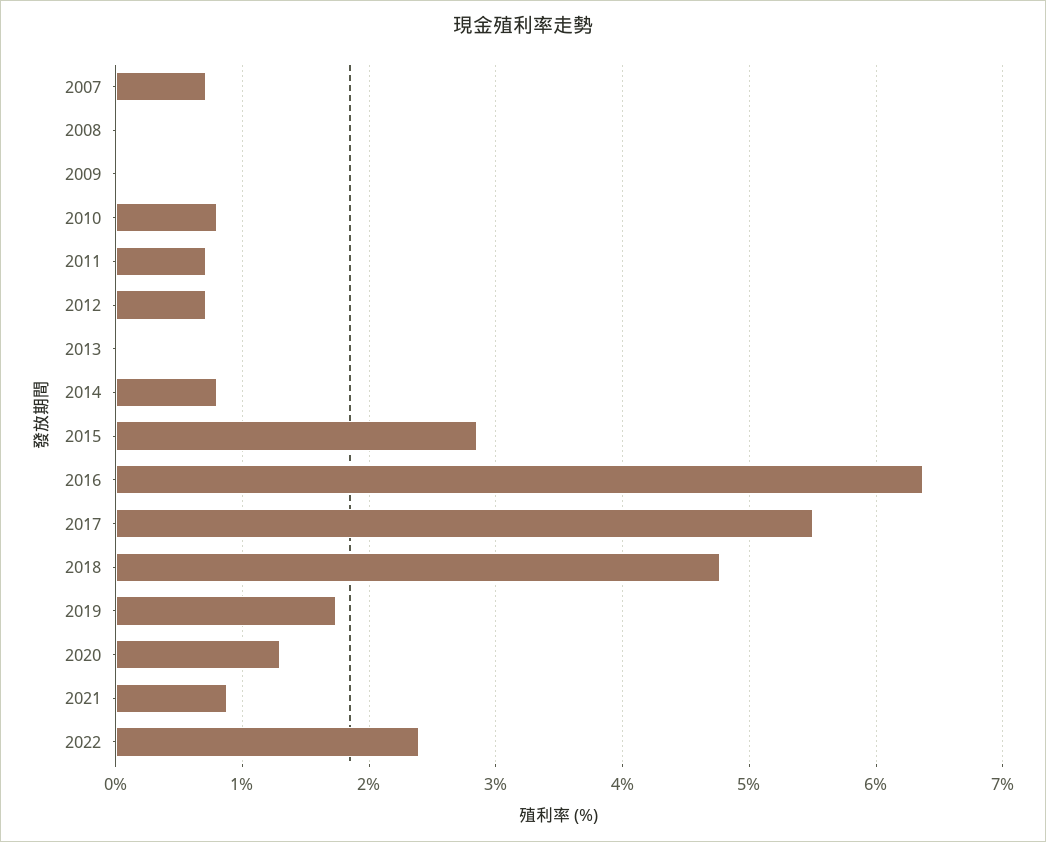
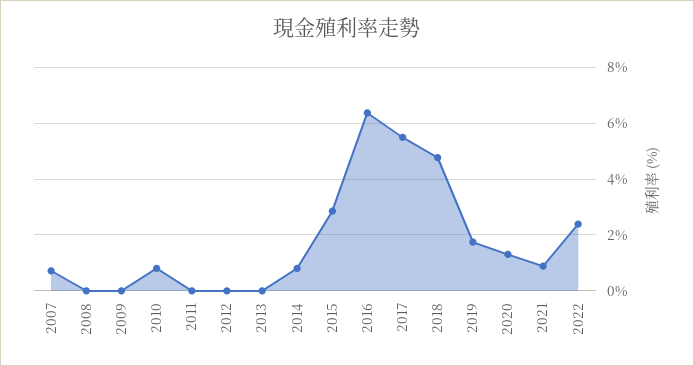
2011: 0.7 -> 0
2012: 0.7 -> 0

